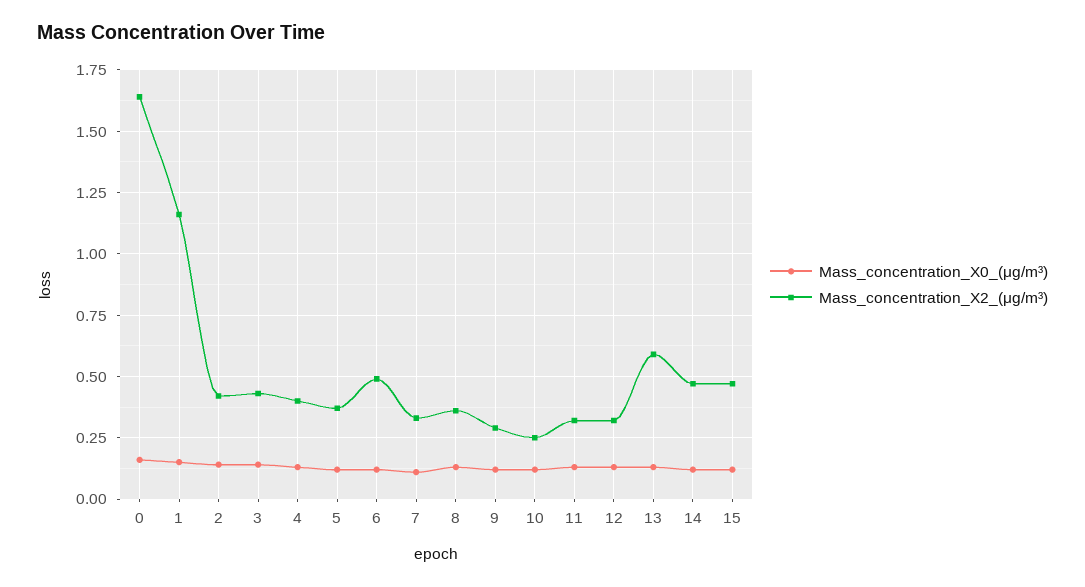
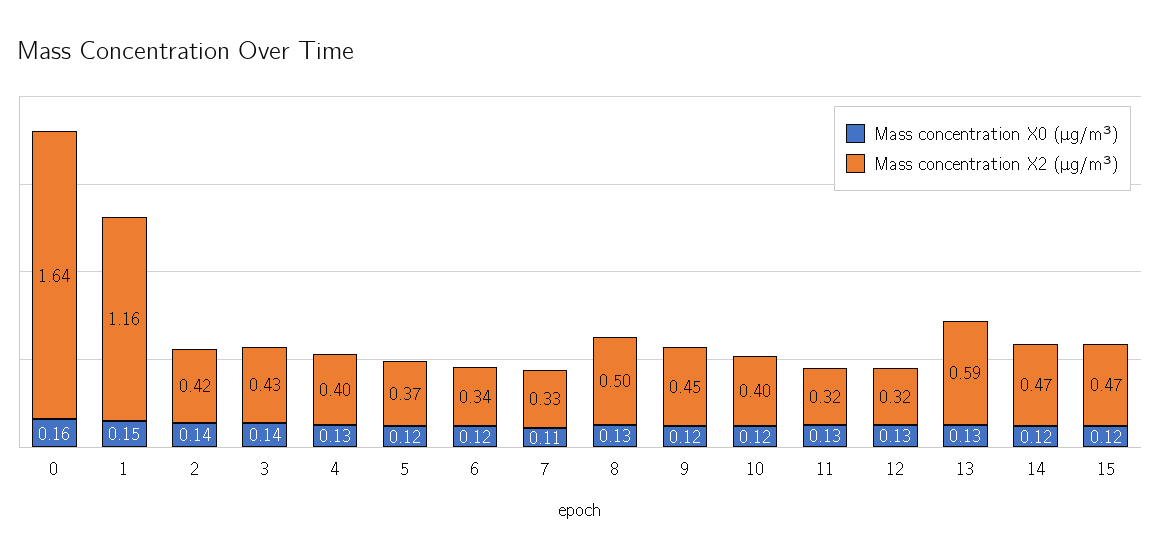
Mass_concentration_X2_(μg/m³), 6: 0.5 -> 0.34
Mass_concentration_X2_(μg/m³), 8: 0.35 -> 0.5
Mass_concentration_X2_(μg/m³), 9: 0.3 -> 0.45
Mass_concentration_X2_(μg/m³), 10: 0.25 -> 0.4

